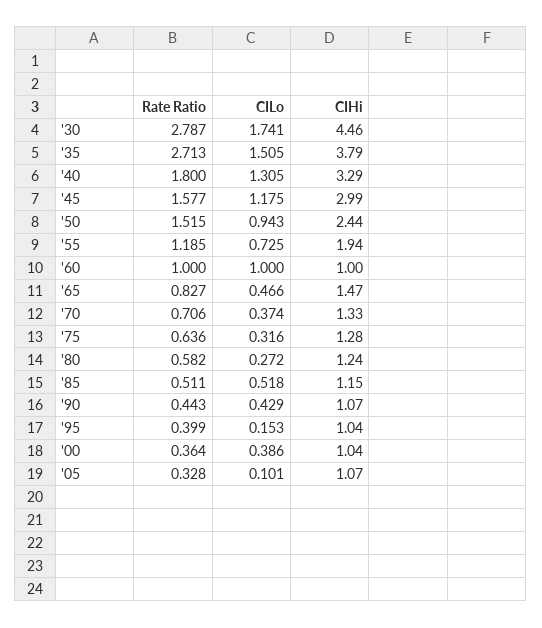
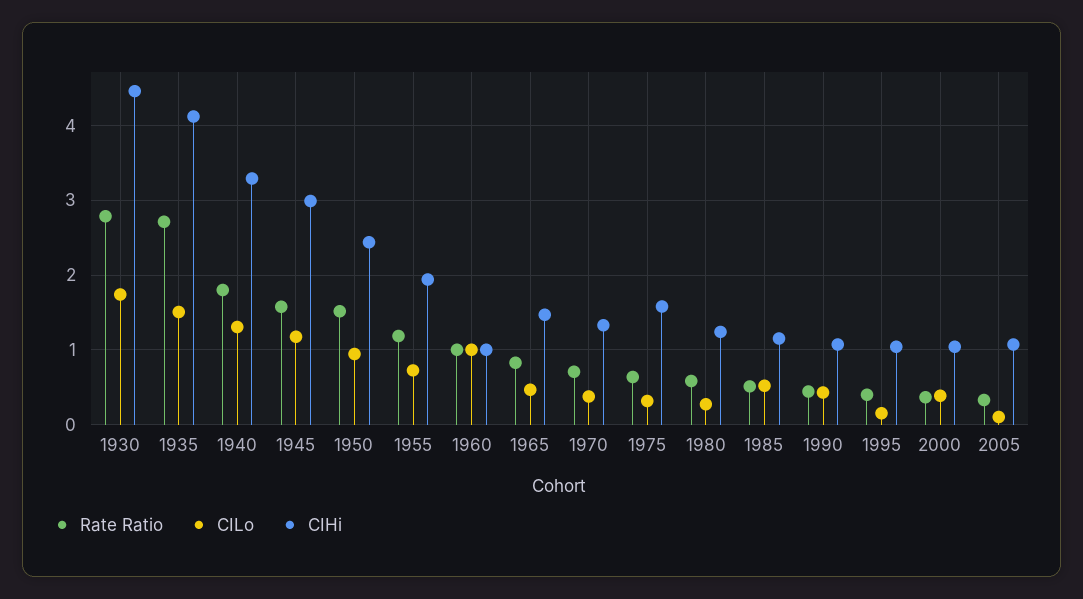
CIHi, '35: 3.79 -> 4.1
CIHi, '75: 1.28 -> 1.6

